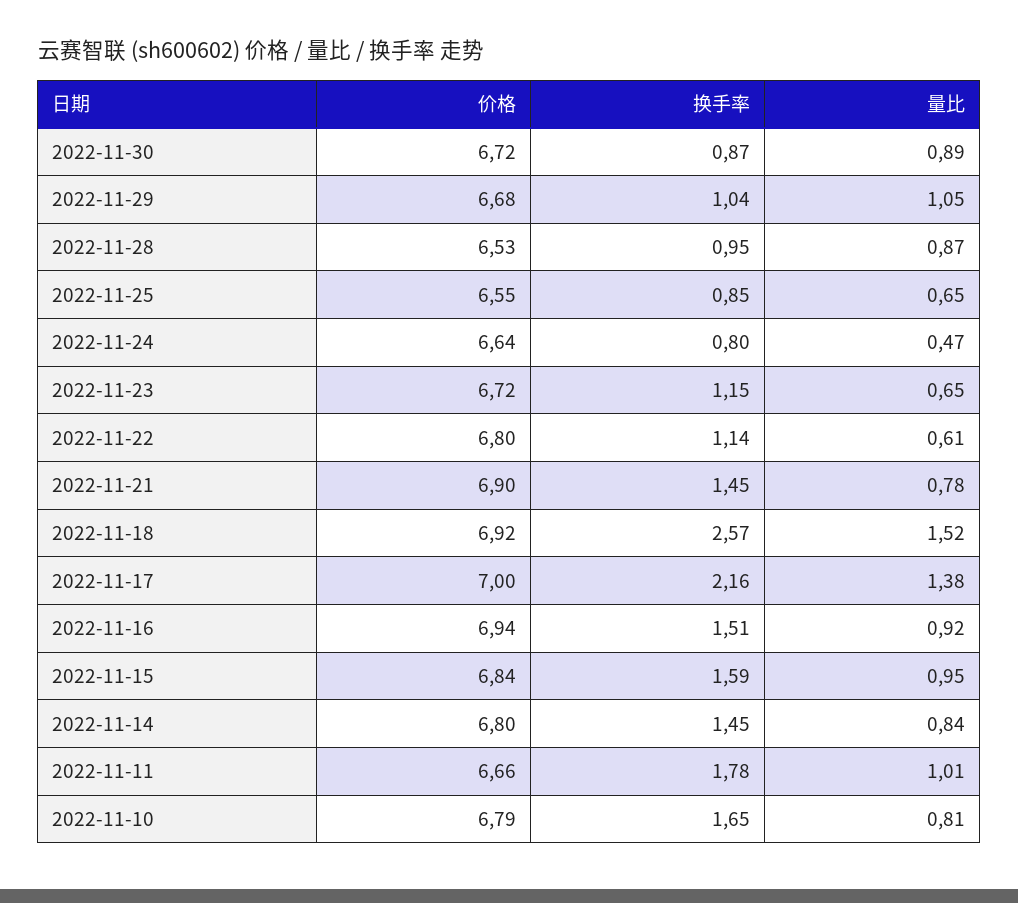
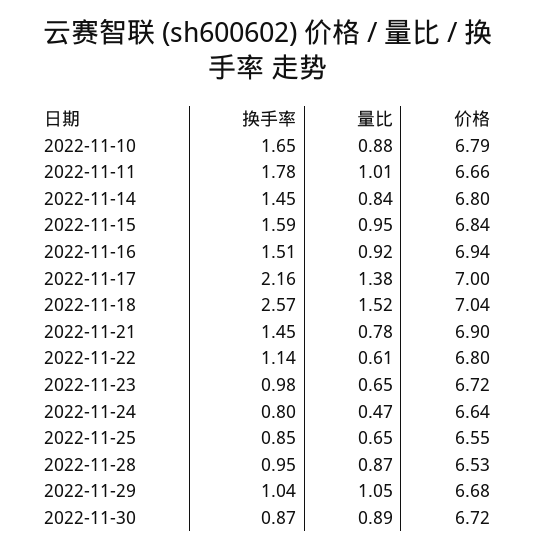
换手率, 2022-11-23: 1.15 -> 0.98
价格, 2022-11-18: 6.92 -> 7.04
量比, 2022-11-10: 0.81 -> 0.88

